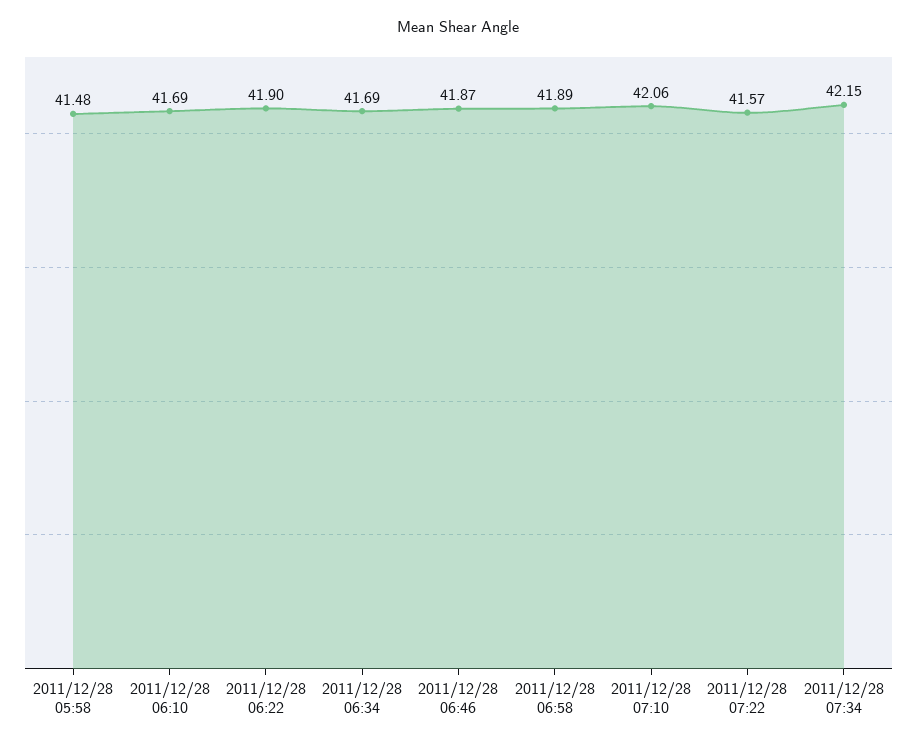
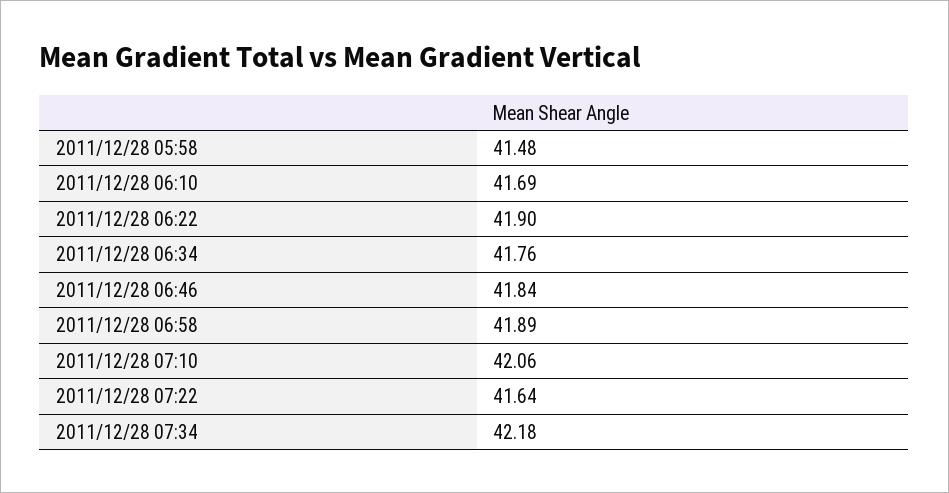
2011/12/28 06:34: 41.69 -> 41.76
2011/12/28 06:46: 41.87 -> 41.84
2011/12/28 07:22: 41.57 -> 41.64
2011/12/28 07:34: 42.15 -> 42.18

